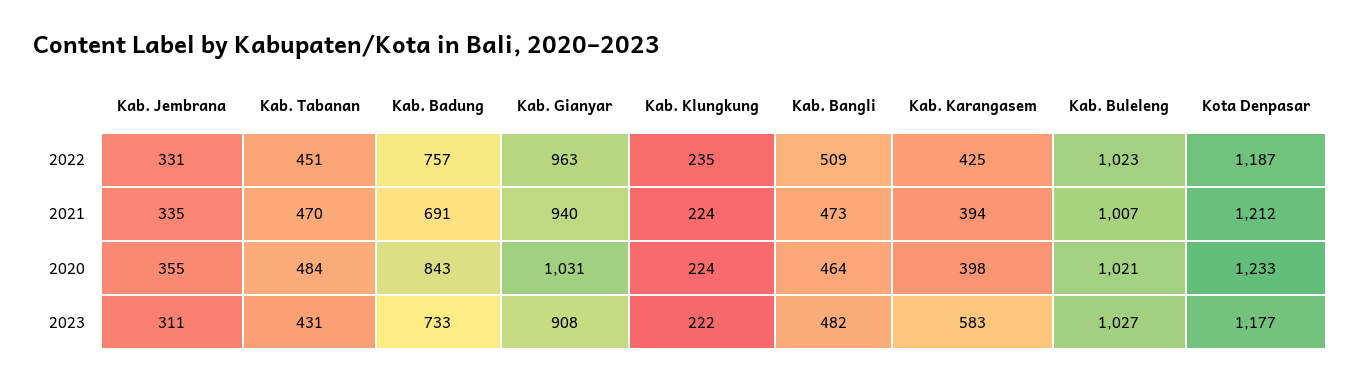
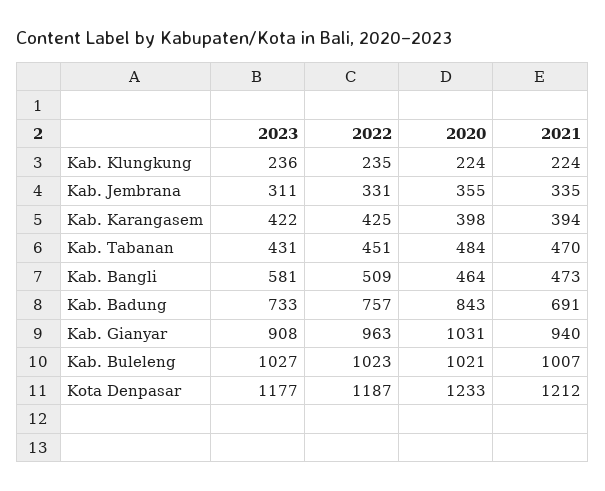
Kab. Klungkung, 2023: 222 -> 236
Kab. Bangli, 2023: 482 -> 581
Kab. Karangasem, 2023: 583 -> 422

